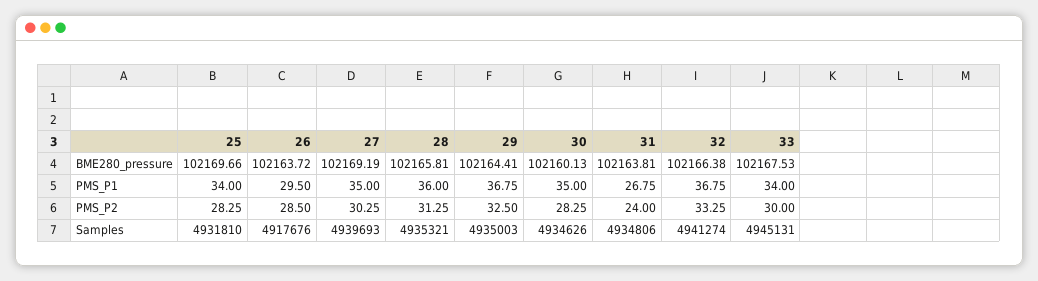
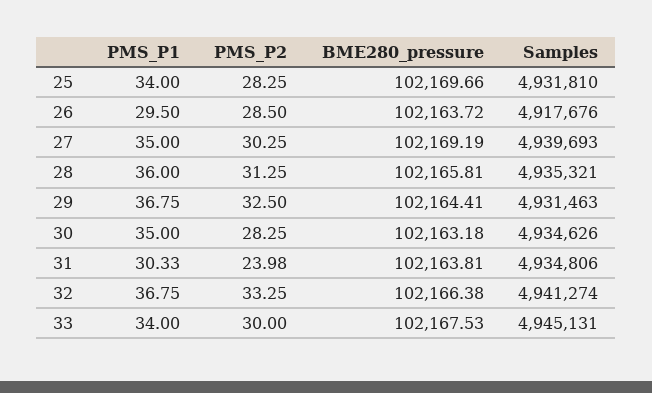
30, BME280_pressure: 102160.13 -> 102163.18
31, PMS_P1: 26.75 -> 30.33
31, PMS_P2: 24 -> 23.98
29, Samples: 4935003 -> 4931463

